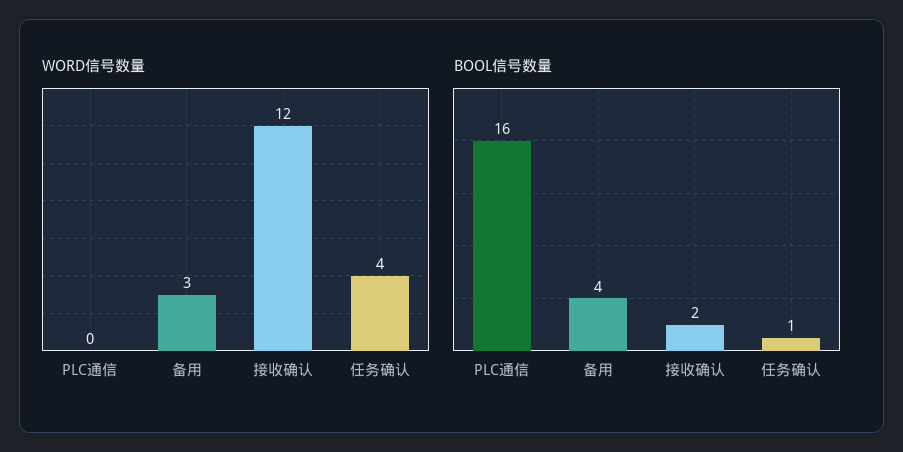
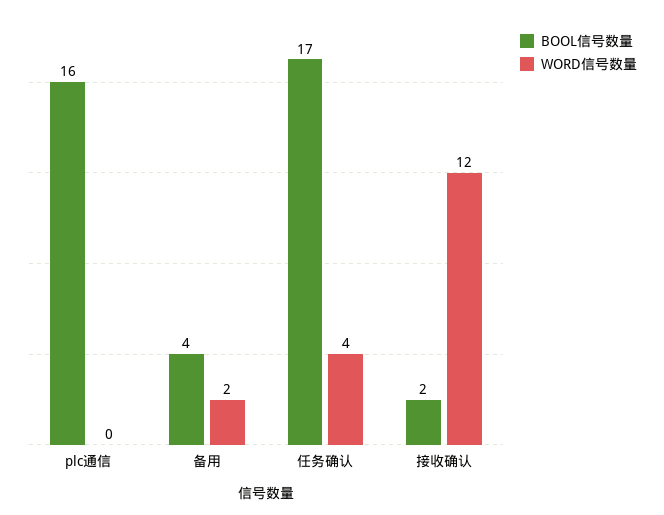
WORD信号数量, 备用: 3 -> 2
BOOL信号数量, 任务确认: 1 -> 17

